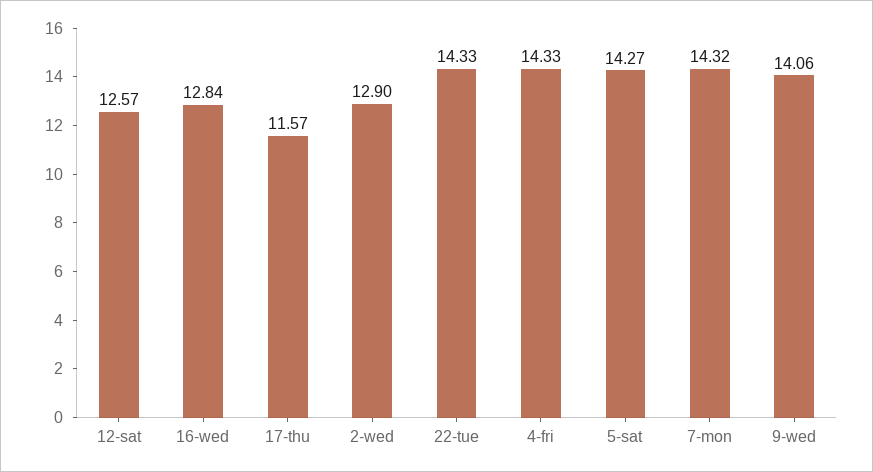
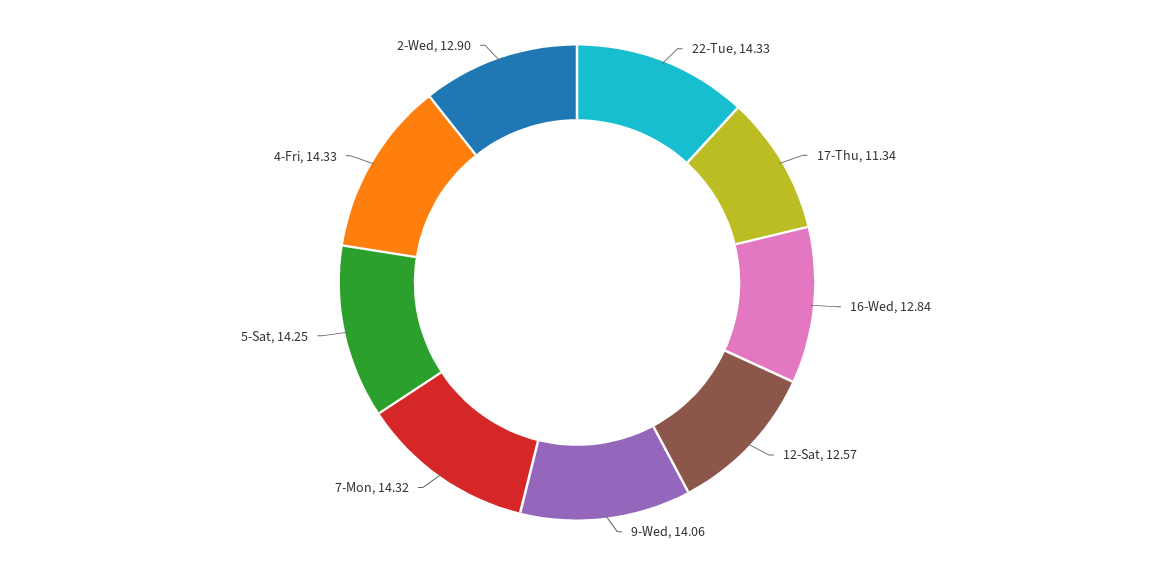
17-thu: 11.57 -> 11.34
5-sat: 14.27 -> 14.25

